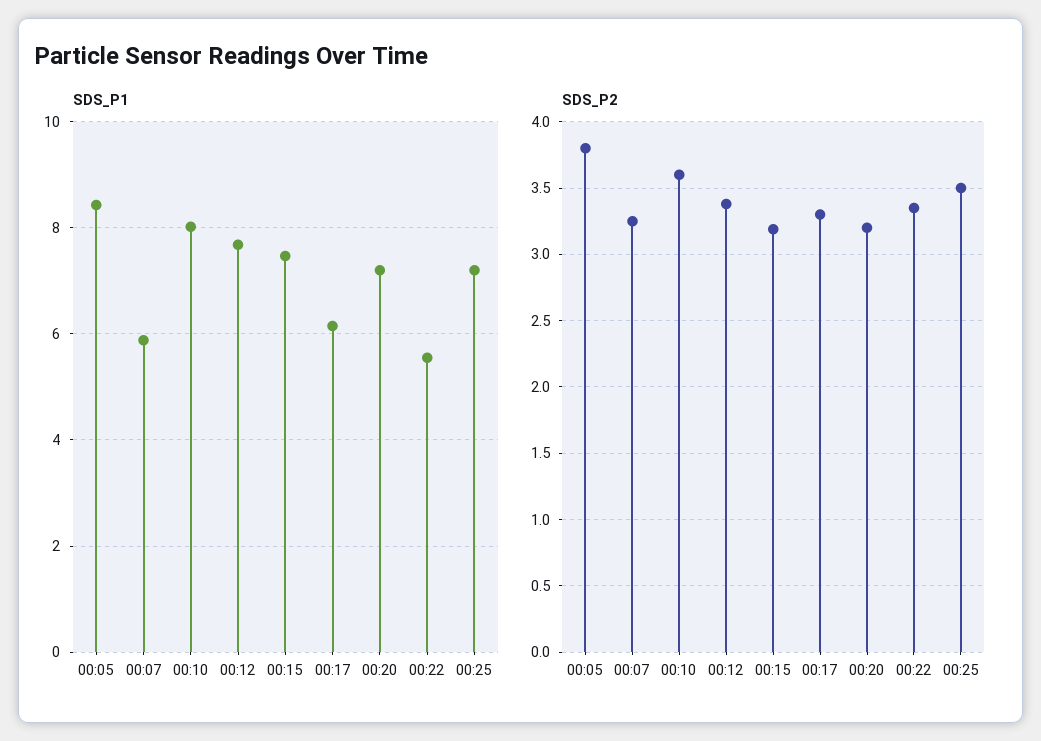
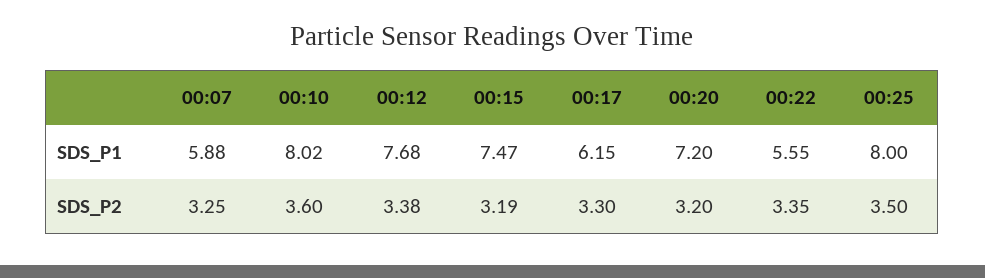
SDS_P1, 00:05: 8.4 -> none
SDS_P1, 00:25: 7.2 -> 8
SDS_P2, 00:05: 3.8 -> none

